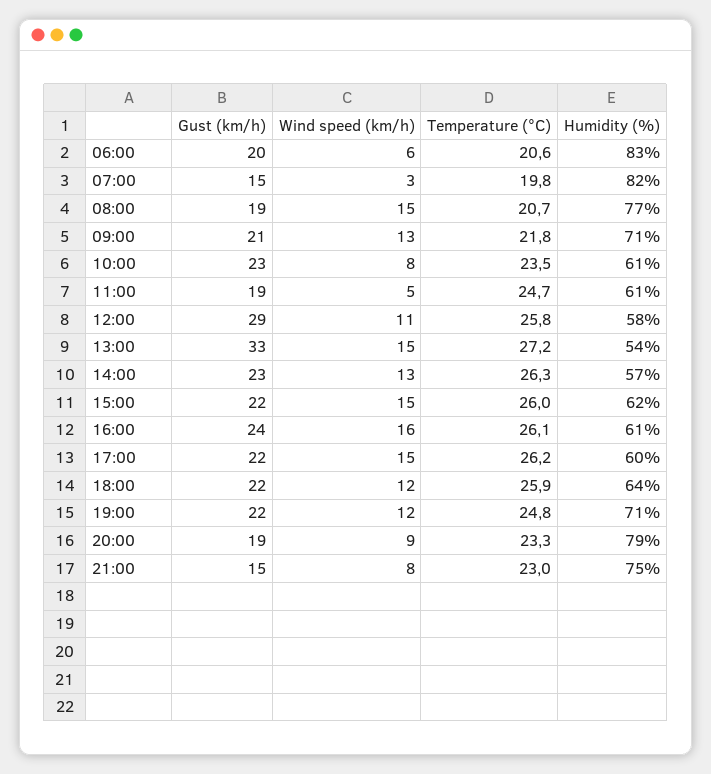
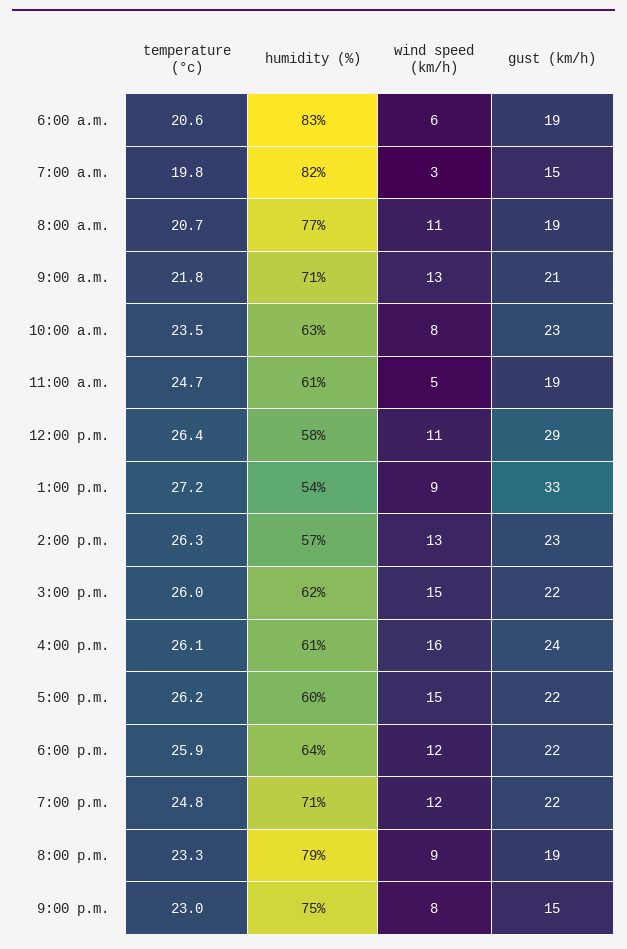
Gust (km/h), 06:00: 20 -> 19
Wind speed (km/h), 08:00: 15 -> 11
Humidity (%), 10:00: 61 -> 63
Temperature (°C), 12:00: 25.8 -> 26.4
Wind speed (km/h), 13:00: 15 -> 9

